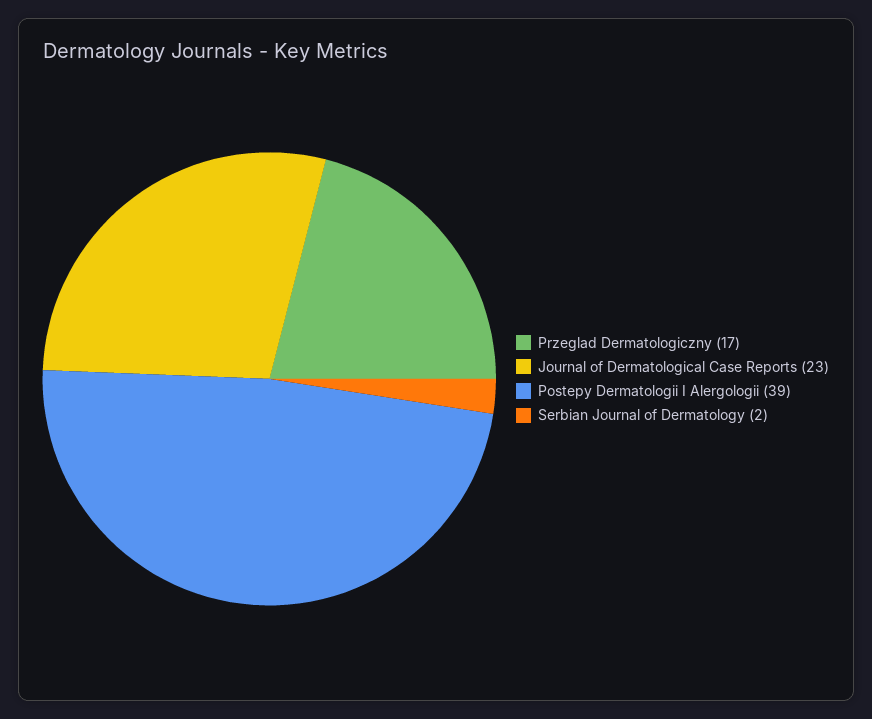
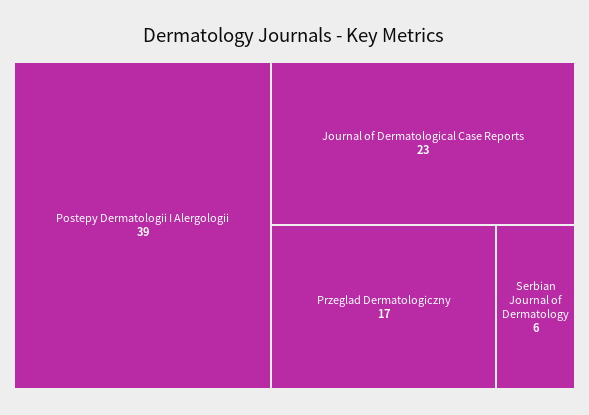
Serbian Journal of Dermatology: 2 -> 6

